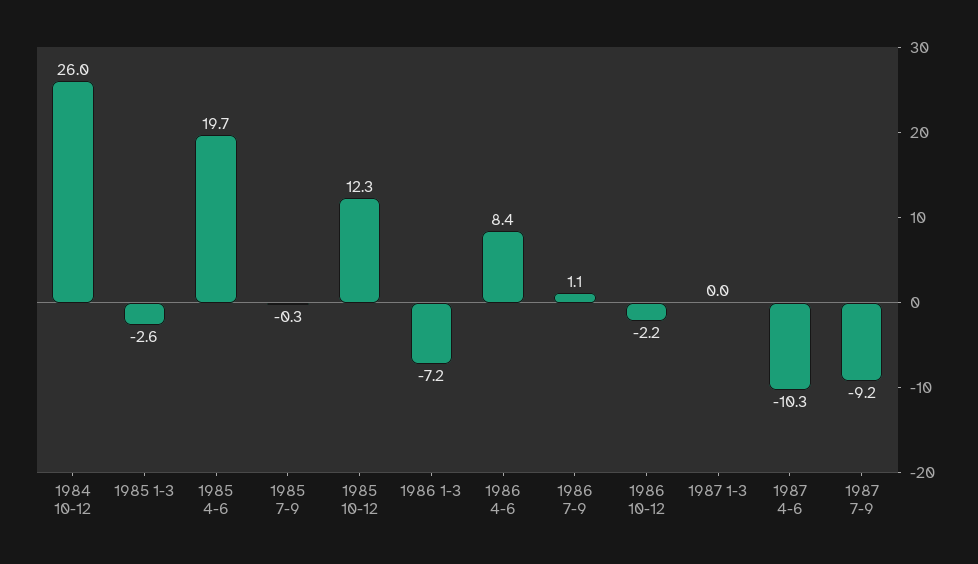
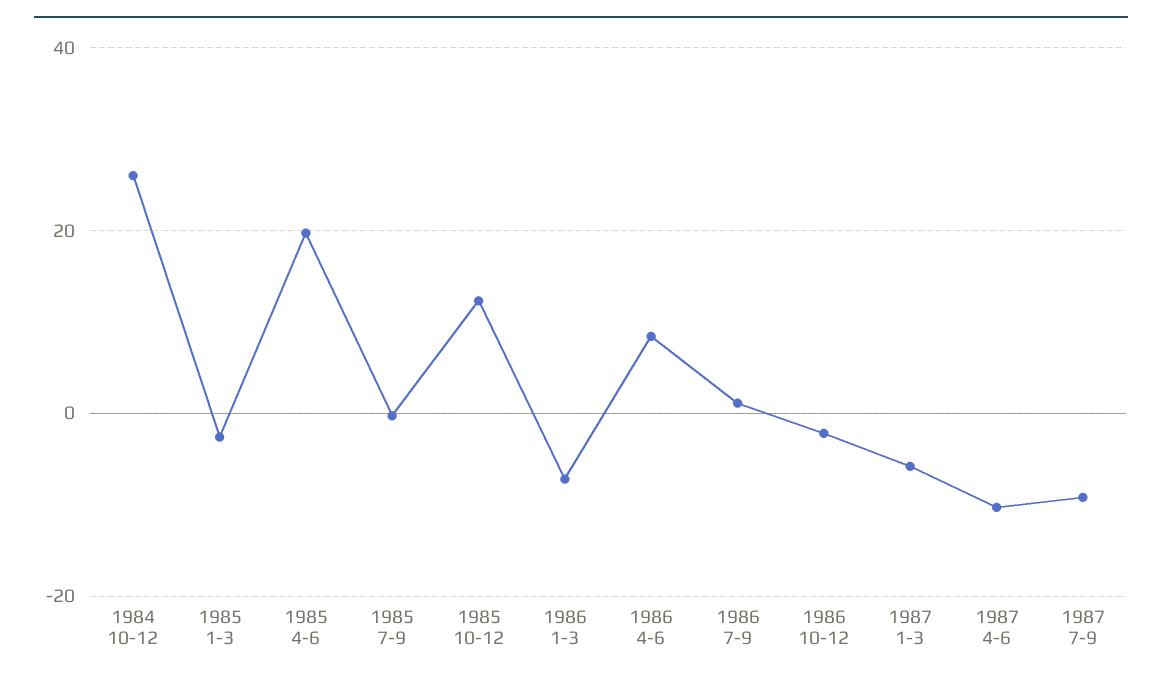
1987 1-3: 0 -> -6

